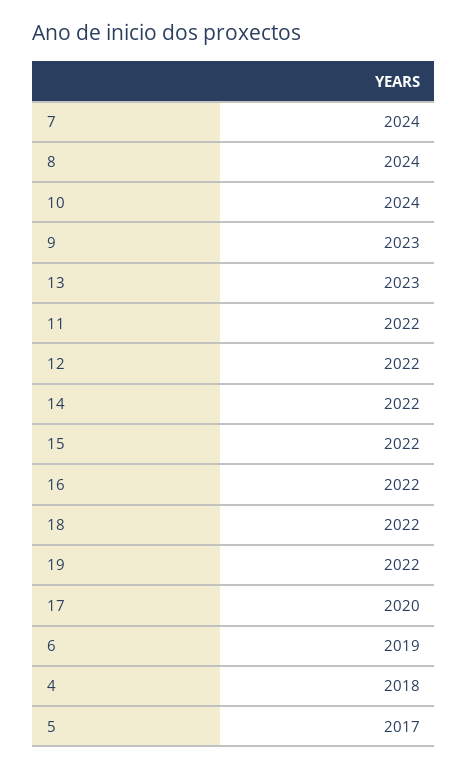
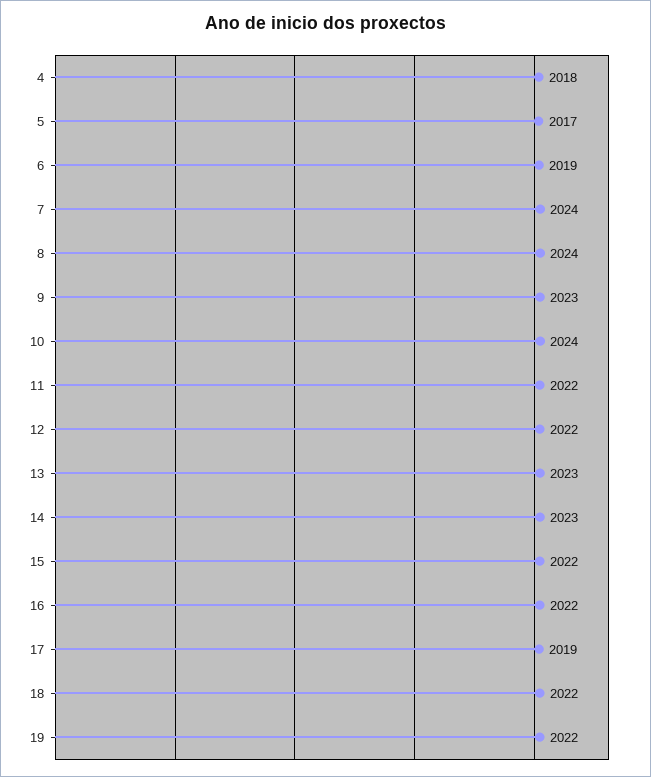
14: 2022 -> 2023
17: 2020 -> 2019

